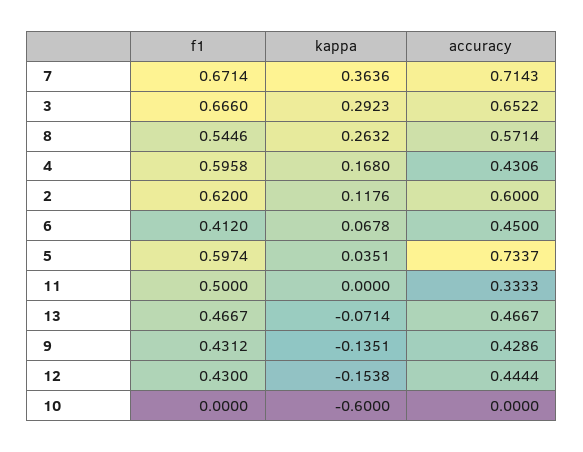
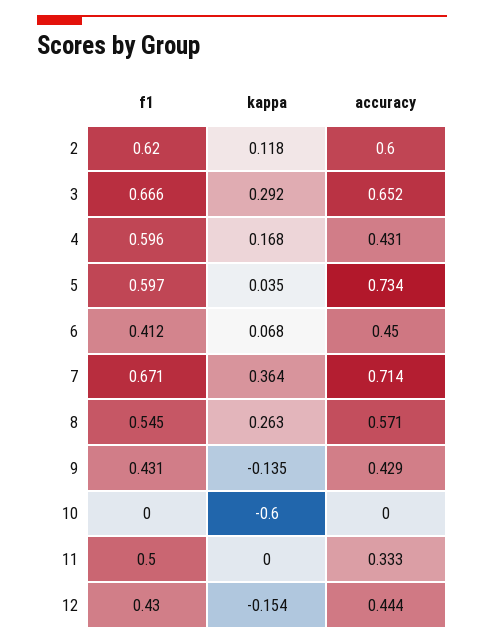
f1, 13: 0.4667 -> none
kappa, 13: -0.0714 -> none
accuracy, 13: 0.4667 -> none

